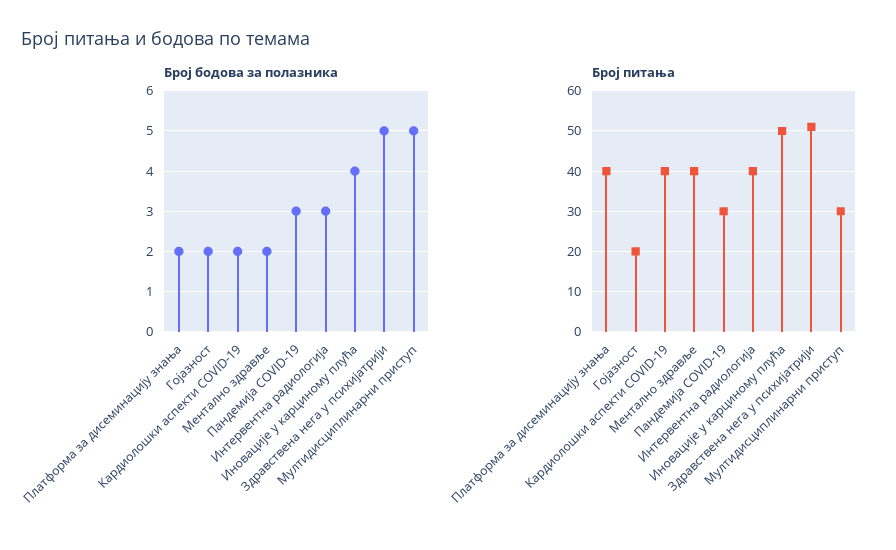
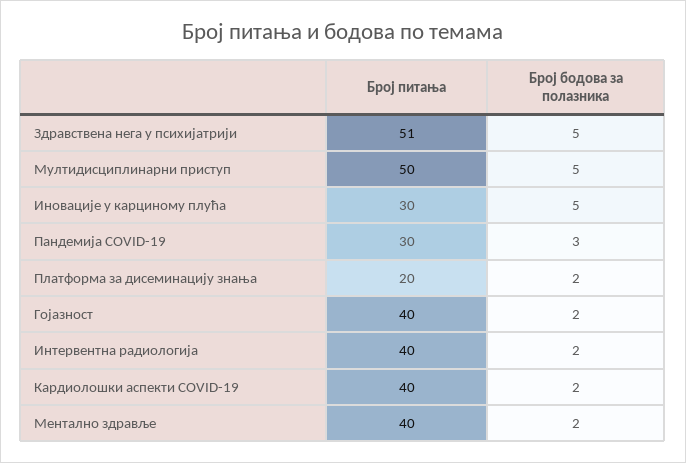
Број бодова за полазника, Интервентна радиологија: 3 -> 2
Број бодова за полазника, Иновације у карциному плућа: 4 -> 5
Број питања, Платформа за дисеминацију знања: 40 -> 20
Број питања, Гојазност: 20 -> 40
Број питања, Иновације у карциному плућа: 50 -> 30
Број питања, Мултидисциплинарни приступ: 30 -> 50

